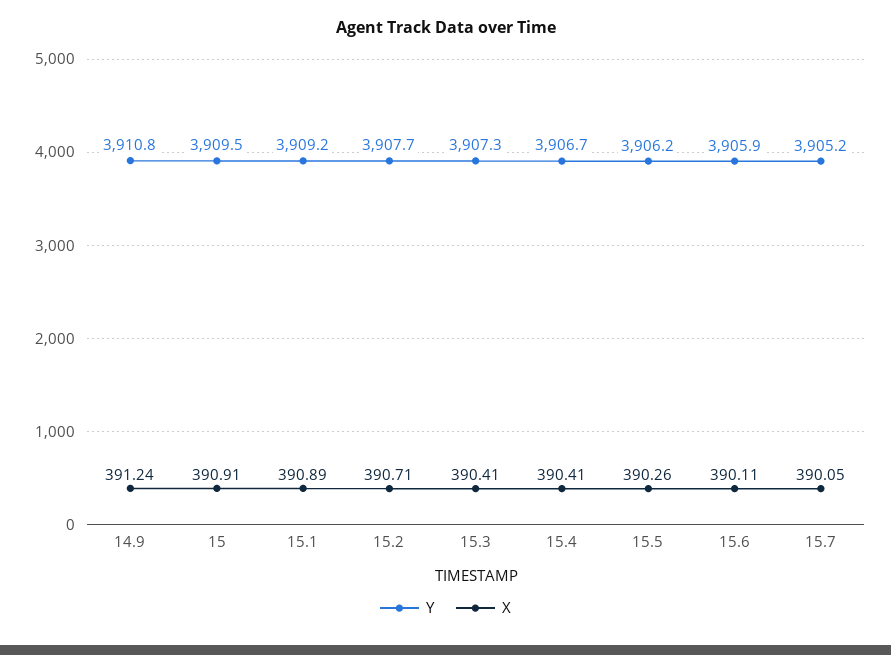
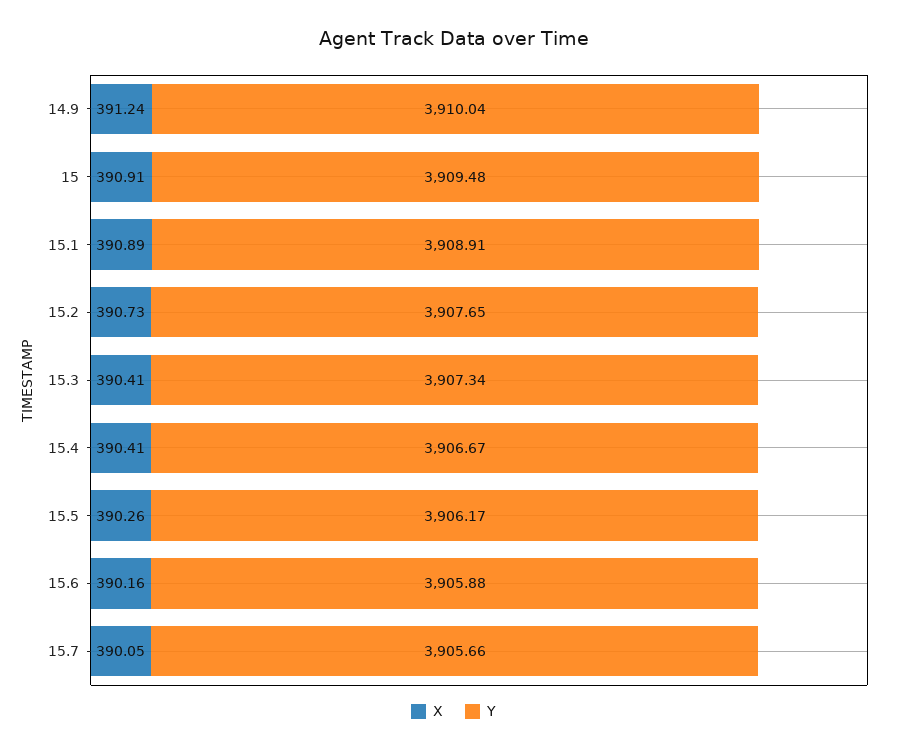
Y, 14.9: 3910.8 -> 3910.04
Y, 15.1: 3909.2 -> 3908.91
X, 15.2: 390.71 -> 390.73
X, 15.6: 390.11 -> 390.16
Y, 15.7: 3905.2 -> 3905.66

